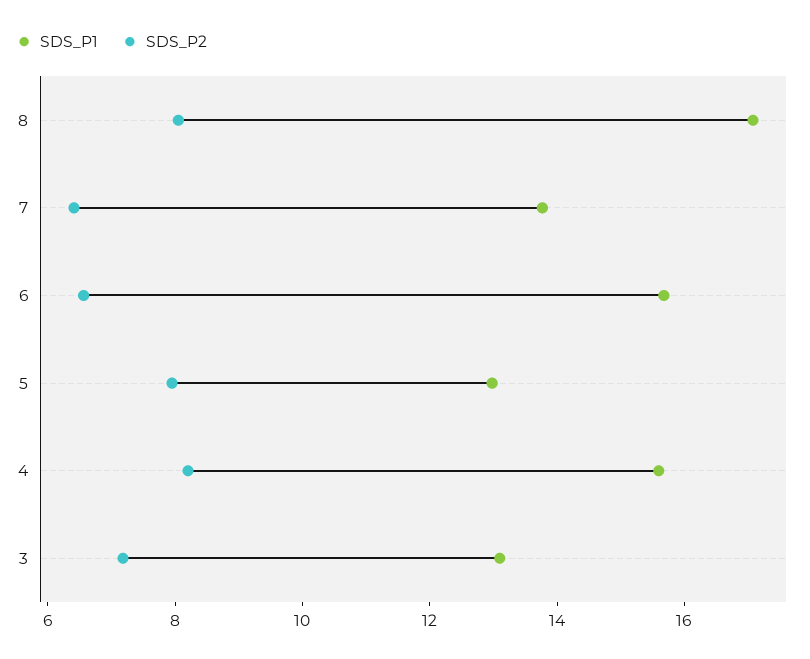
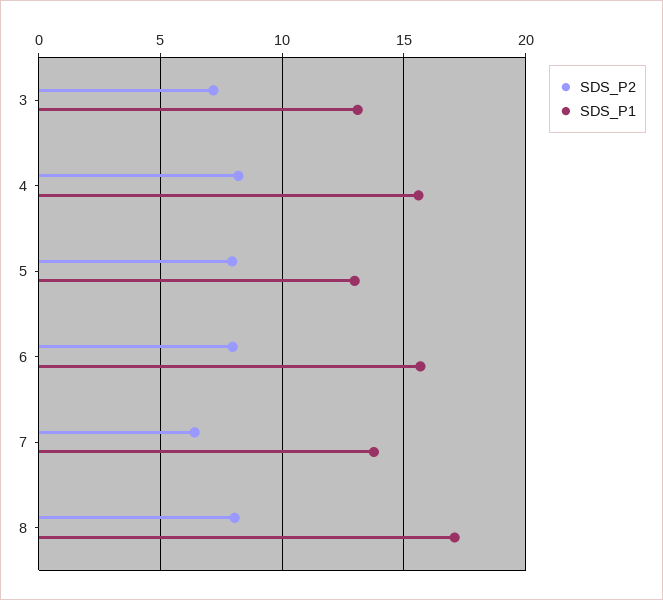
SDS_P2, 6: 6.5 -> 8

